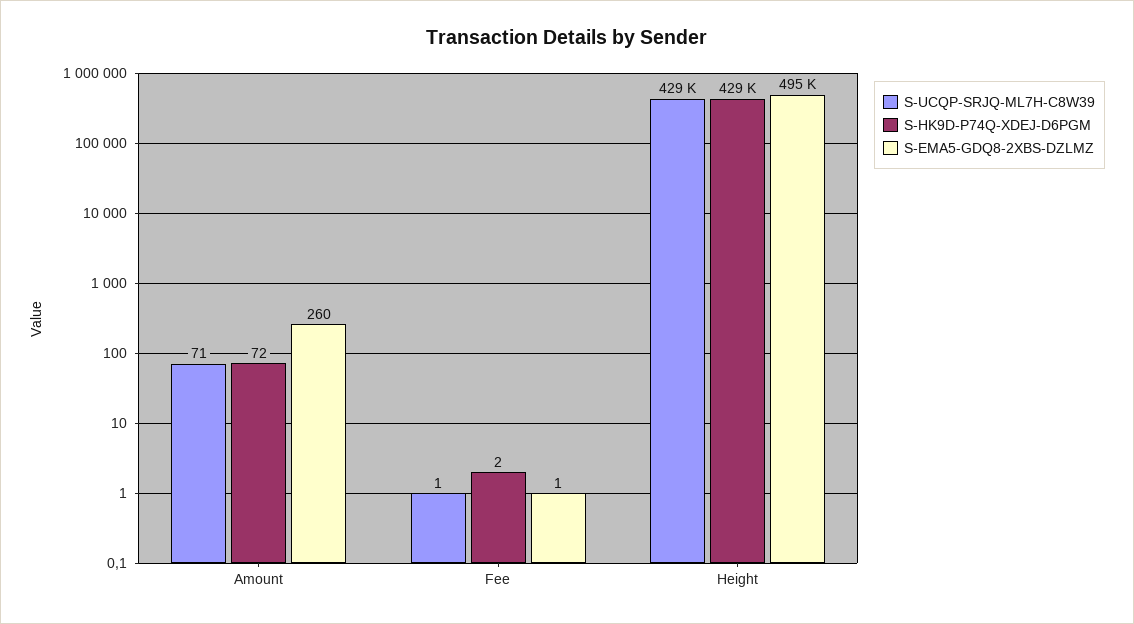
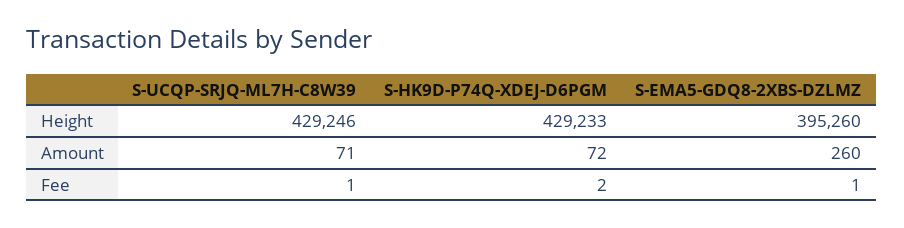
S-EMA5-GDQ8-2XBS-DZLMZ, Height: 495000 -> 395260

